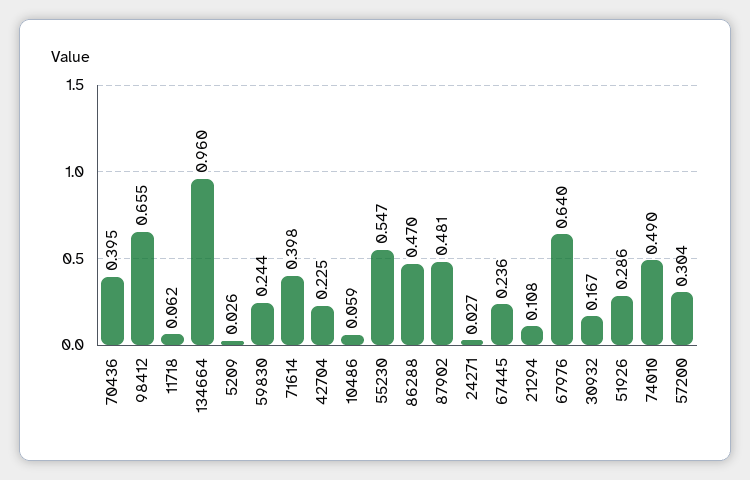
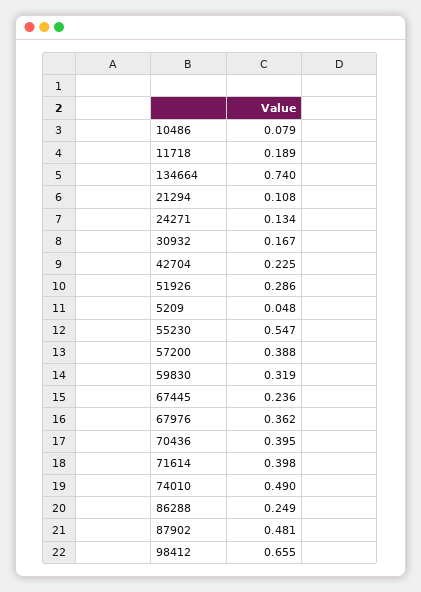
11718: 0.062 -> 0.189
134664: 0.96 -> 0.74
5209: 0.026 -> 0.048
59830: 0.244 -> 0.319
10486: 0.059 -> 0.079
86288: 0.47 -> 0.249
24271: 0.027 -> 0.134
67976: 0.64 -> 0.362
57200: 0.304 -> 0.388

